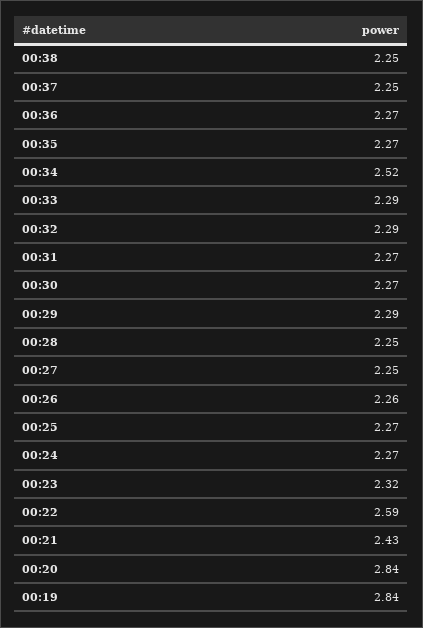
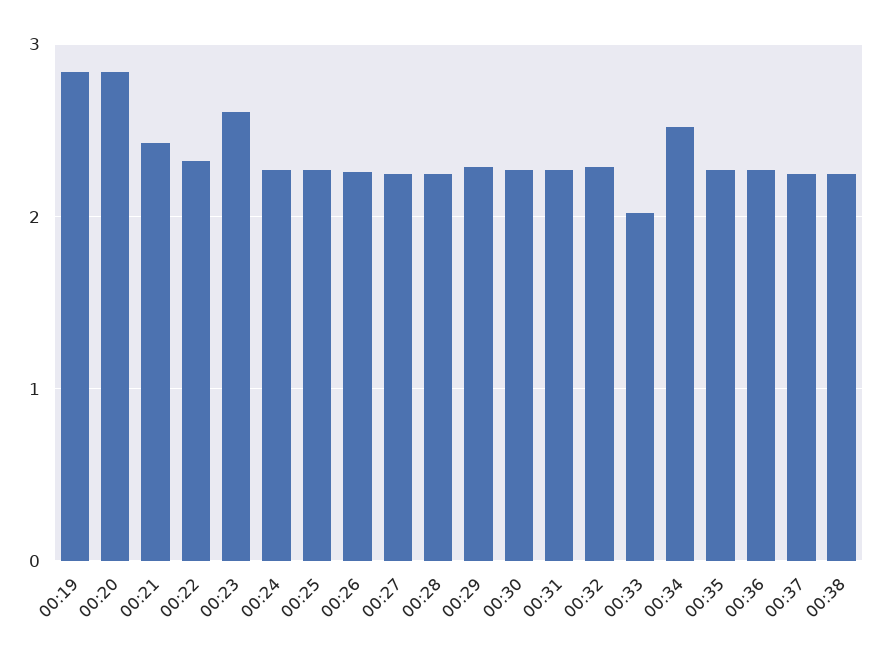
00:33: 2.29 -> 2
00:23: 2.32 -> 2.6
00:22: 2.59 -> 2.3

